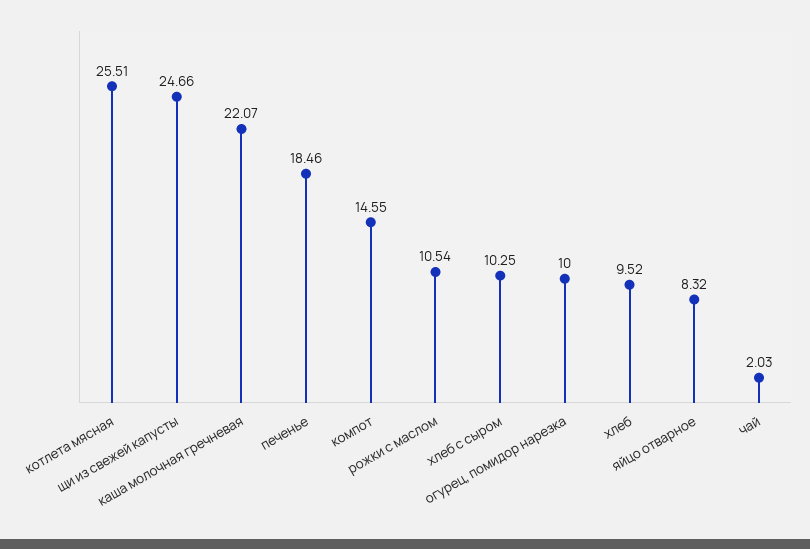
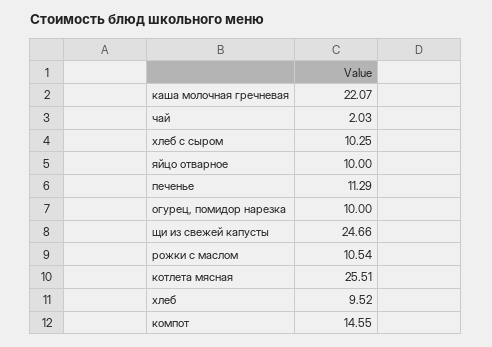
печенье: 18.46 -> 11.29
яйцо отварное: 8.32 -> 10

